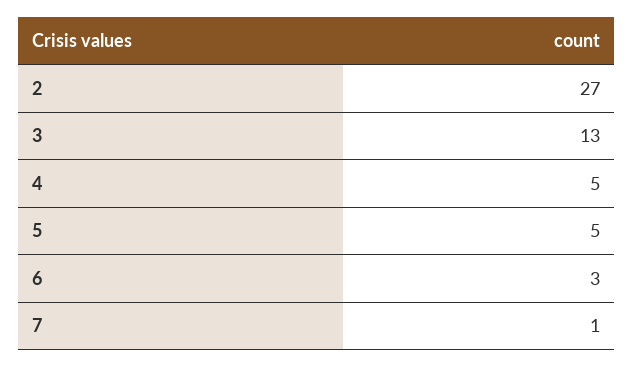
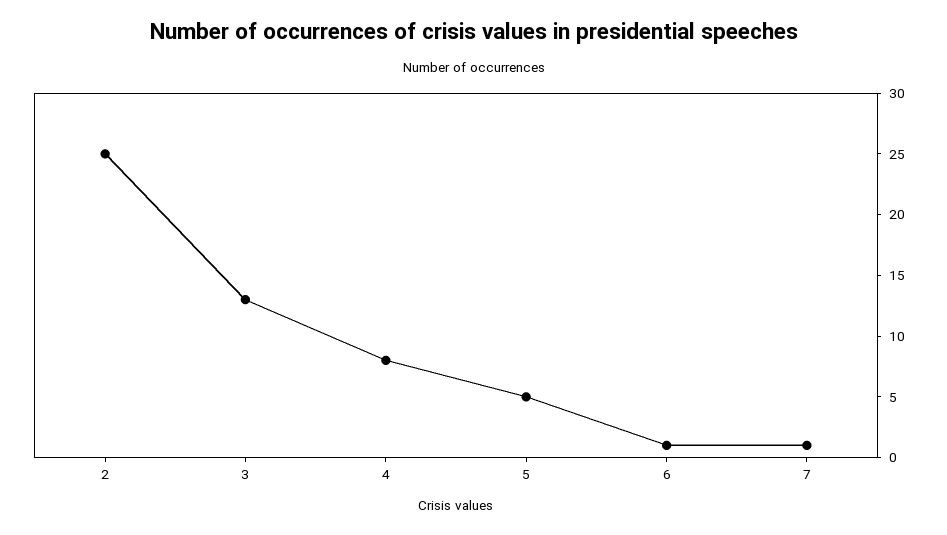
2: 27 -> 25
4: 5 -> 8
6: 3 -> 1

